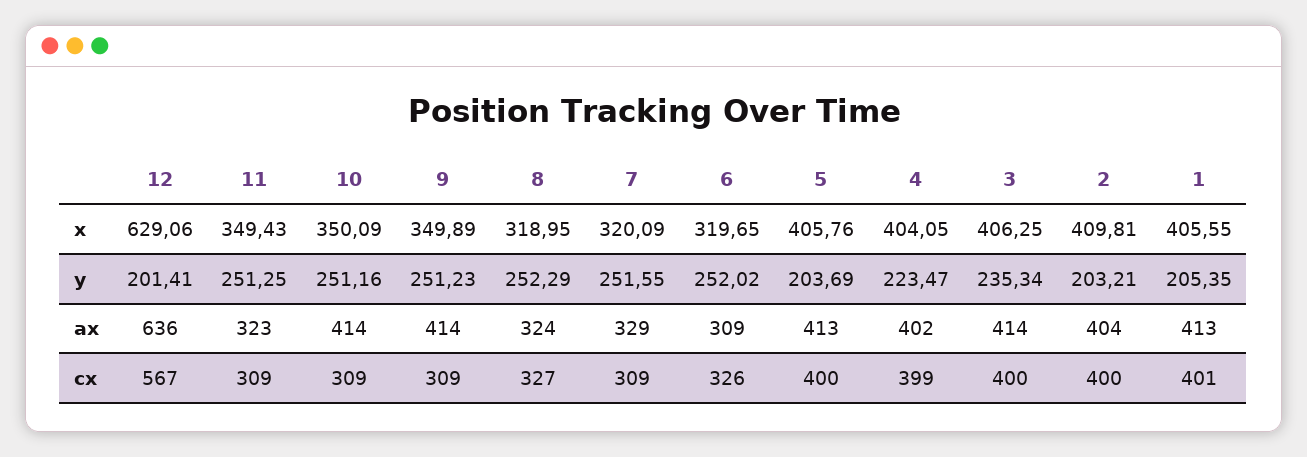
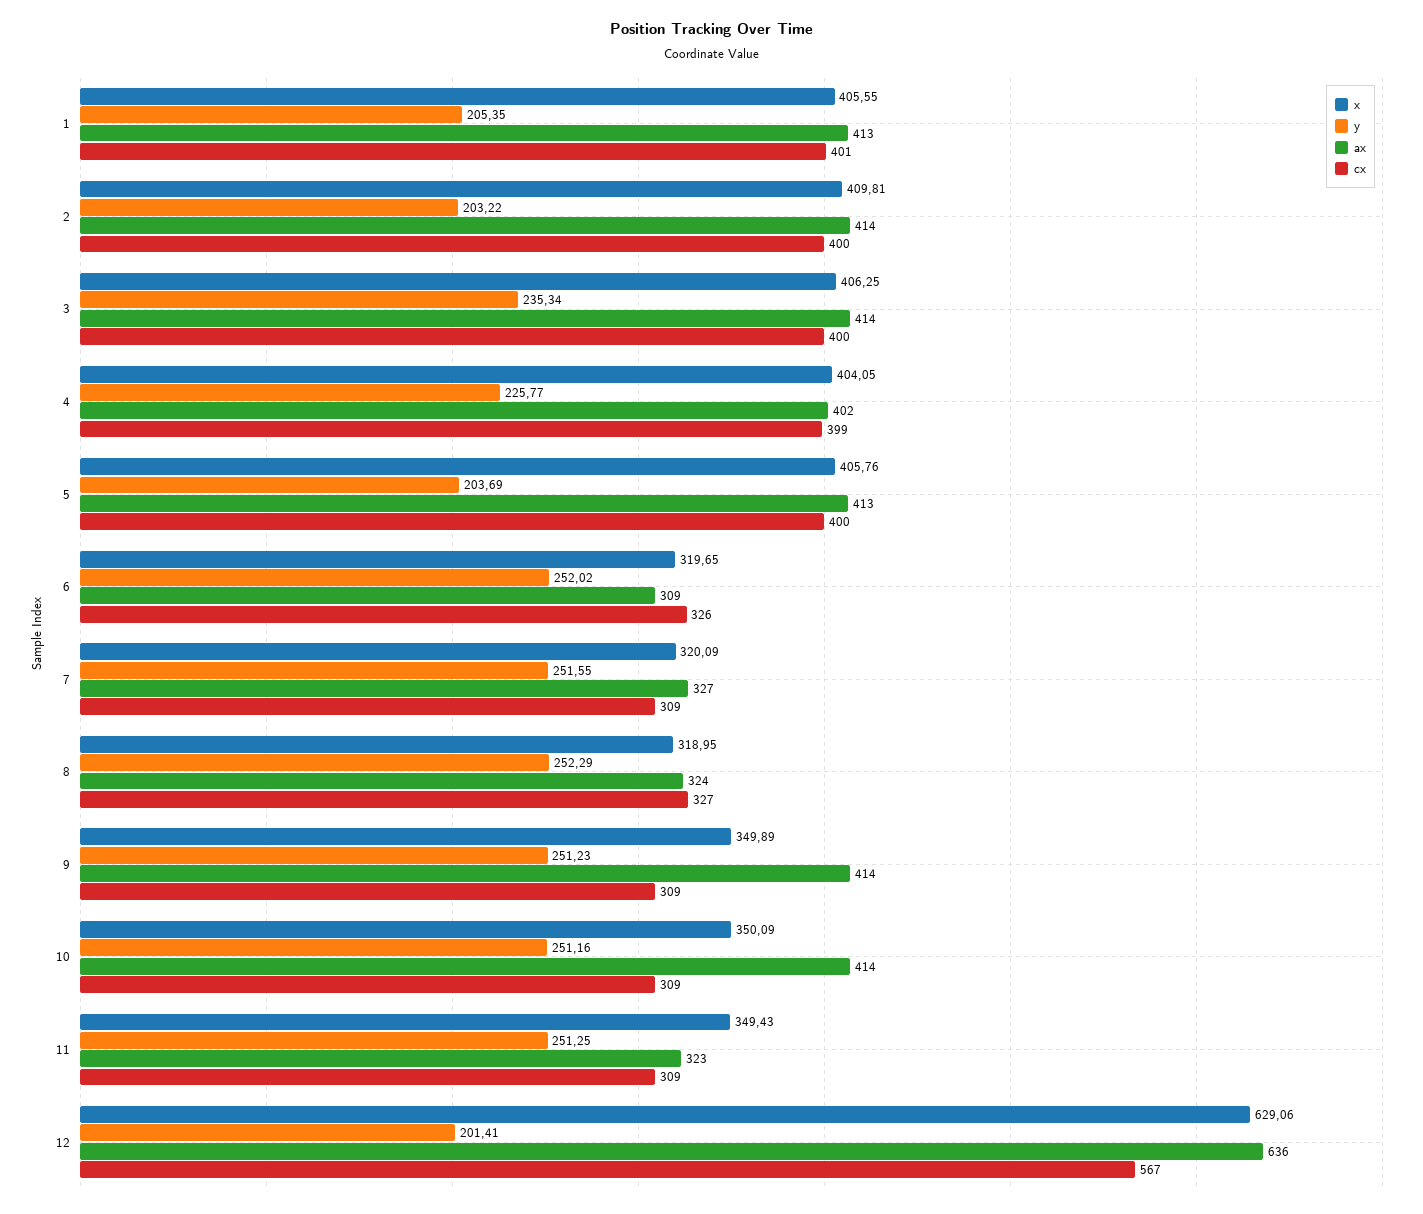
y, 4: 223.47 -> 225.77
y, 2: 203.21 -> 203.22
ax, 7: 329 -> 327
ax, 2: 404 -> 414

